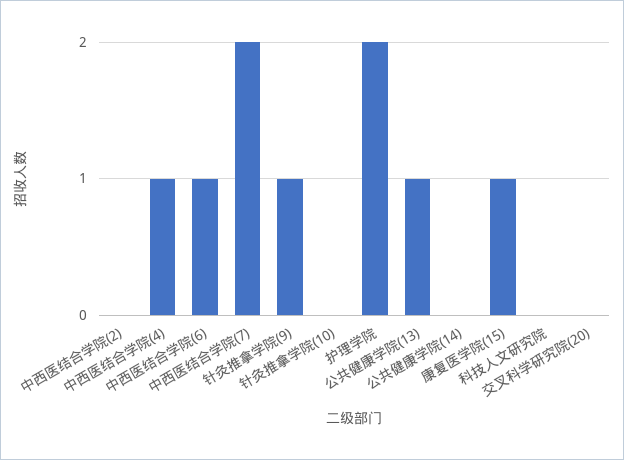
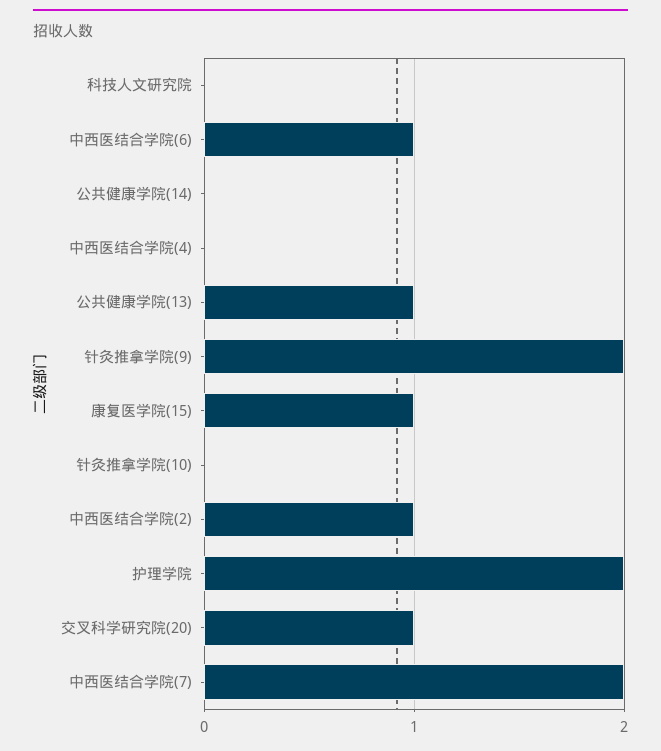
中西医结合学院(2): 0 -> 1
中西医结合学院(4): 1 -> 0
针灸推拿学院(9): 1 -> 2
交叉科学研究院(20): 0 -> 1

